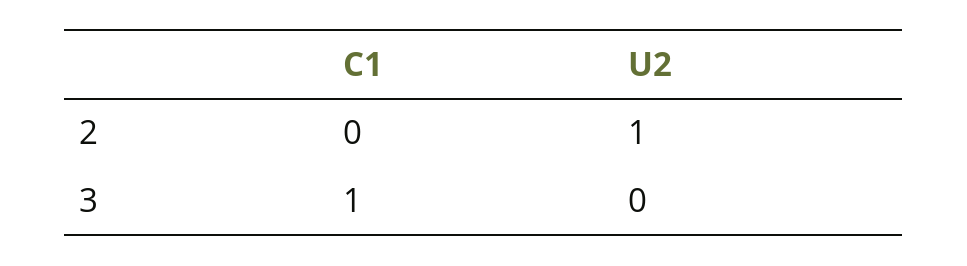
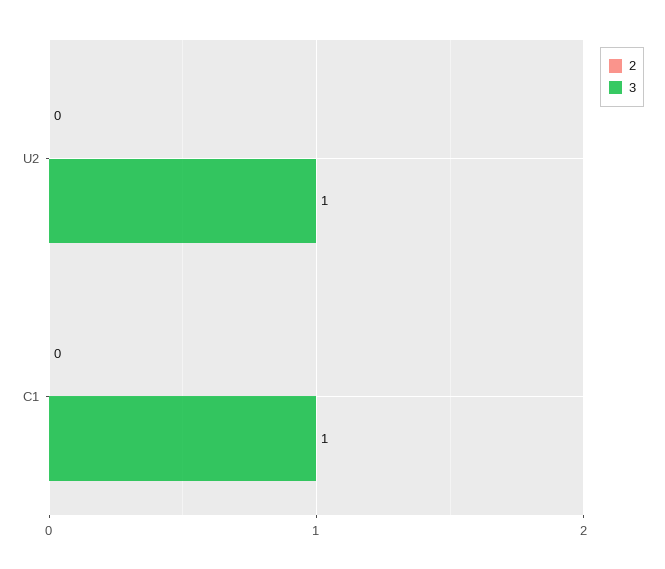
2, U2: 1 -> 0
3, U2: 0 -> 1

